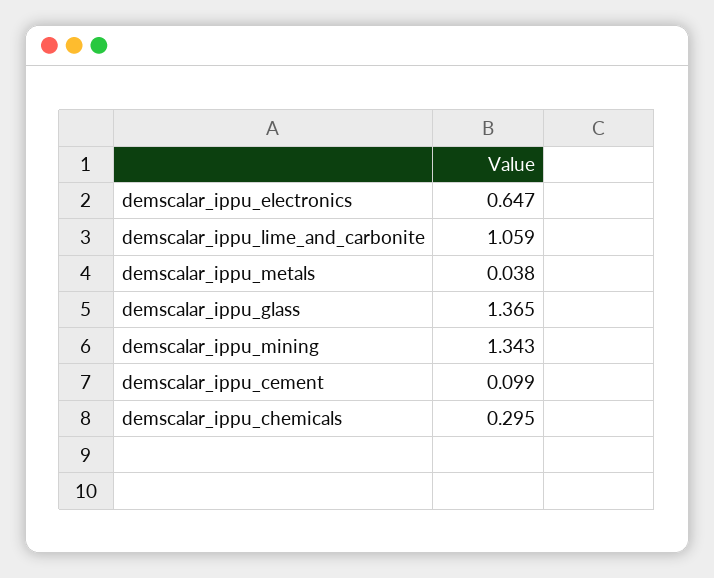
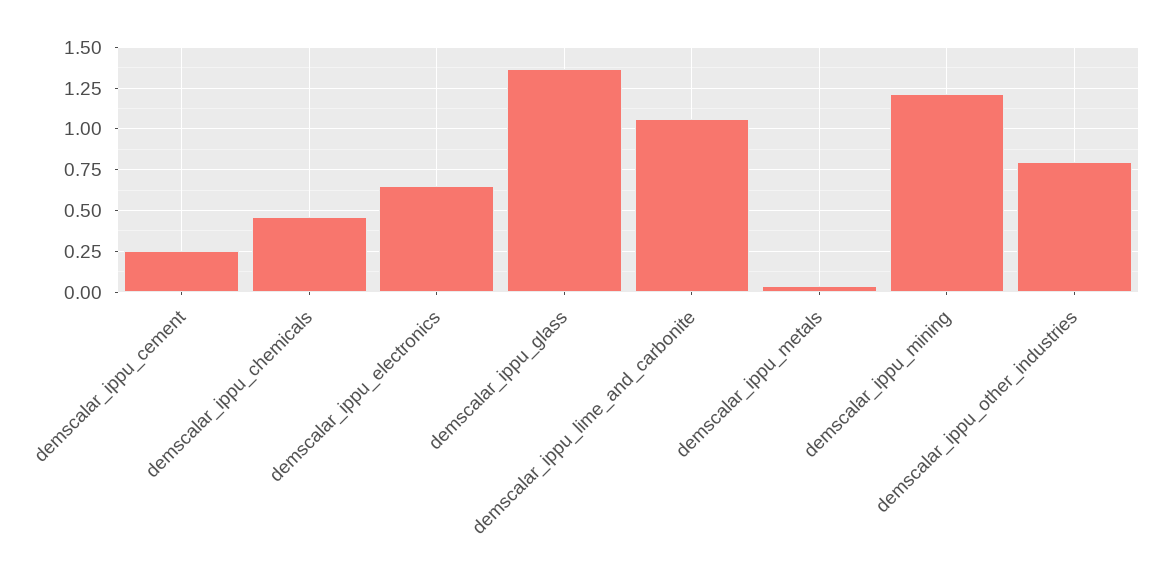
demscalar_ippu_mining: 1.343 -> 1.2
demscalar_ippu_cement: 0.099 -> 0.25
demscalar_ippu_chemicals: 0.295 -> 0.45
demscalar_ippu_other_industries: none -> 0.8

